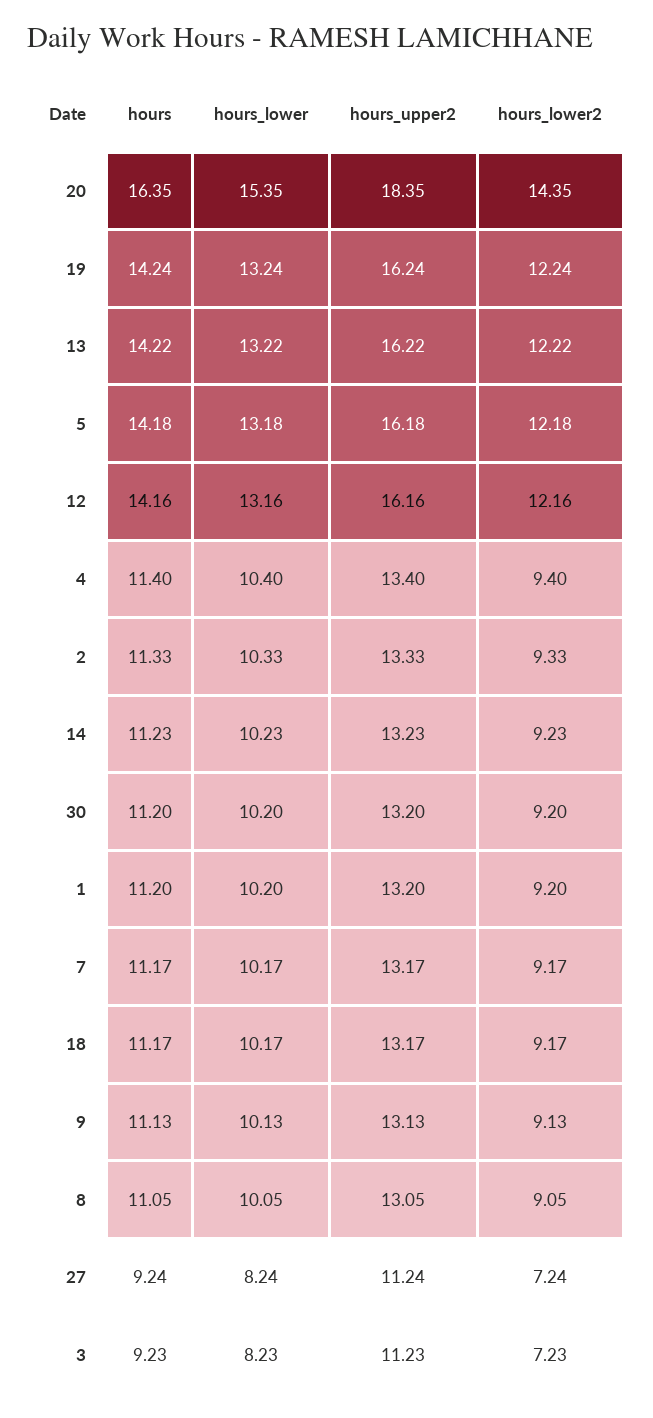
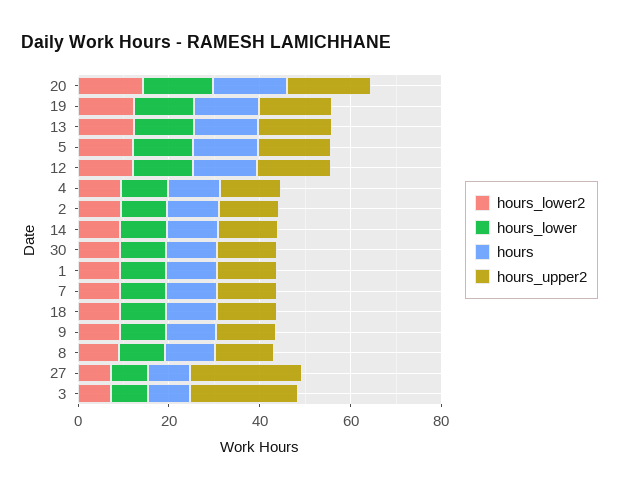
hours_upper2, 27: 11.24 -> 25
hours_upper2, 3: 11.23 -> 25

